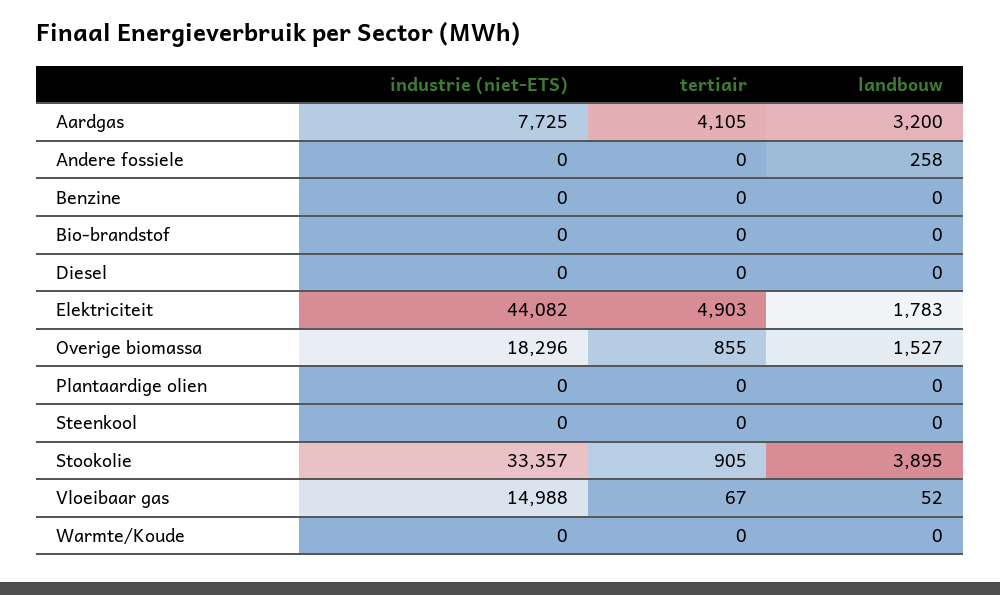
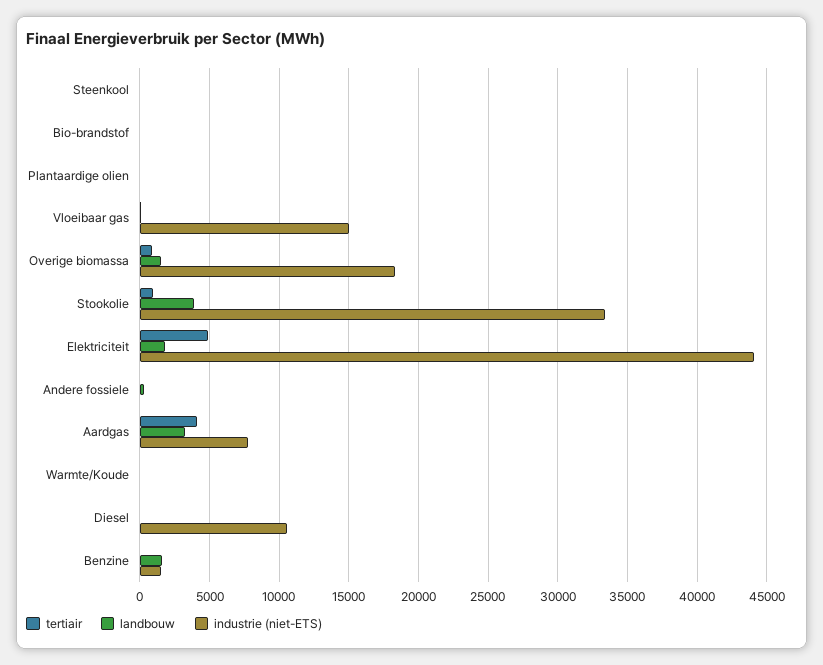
industrie (niet-ETS), Benzine: 0 -> 1500
landbouw, Benzine: 0 -> 1500
industrie (niet-ETS), Diesel: 0 -> 10500

